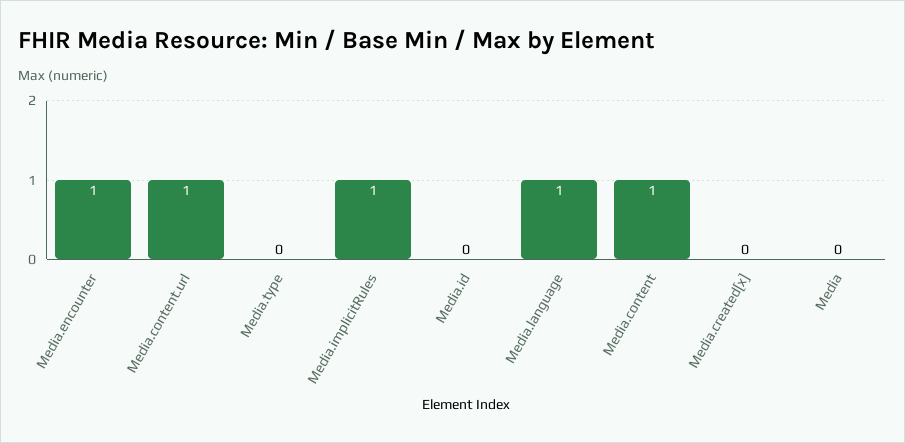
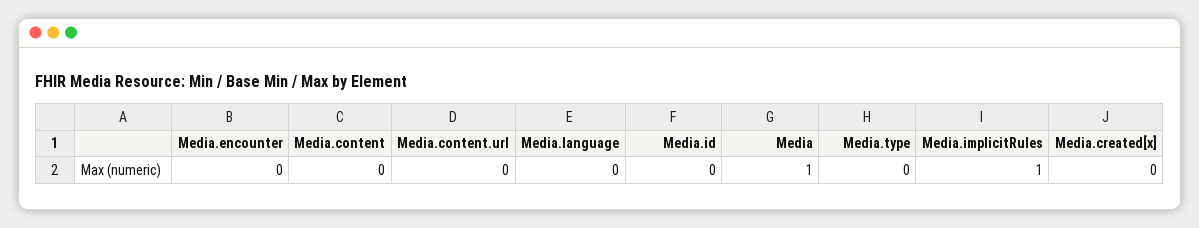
Media.encounter: 1 -> 0
Media.content.url: 1 -> 0
Media.language: 1 -> 0
Media.content: 1 -> 0
Media: 0 -> 1

